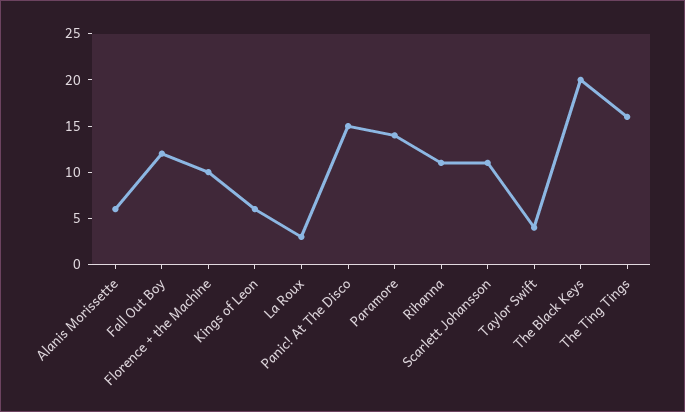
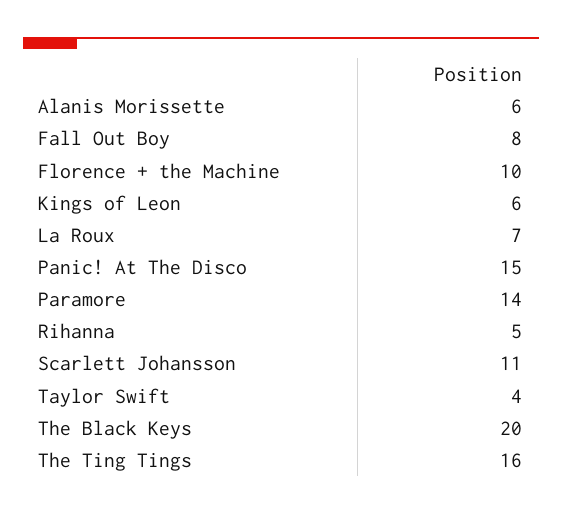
Fall Out Boy: 12 -> 8
La Roux: 3 -> 7
Rihanna: 11 -> 5

